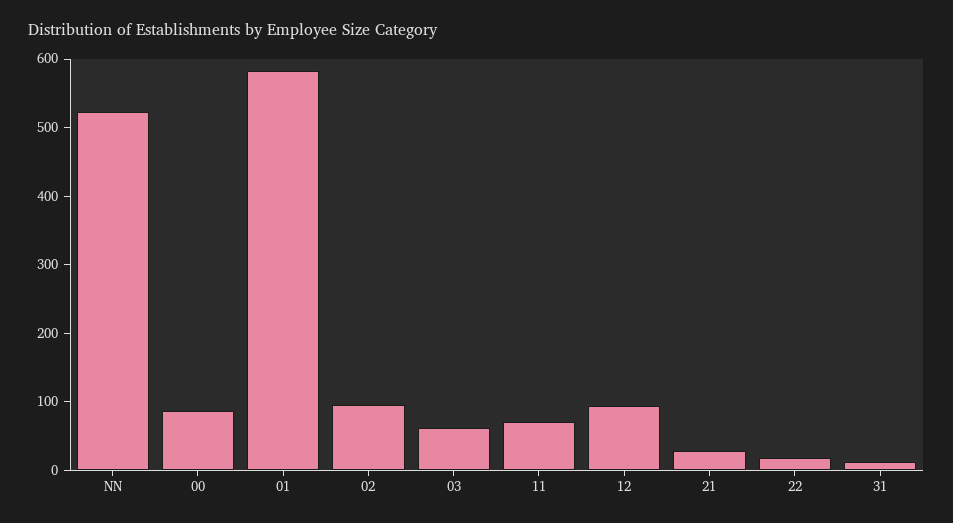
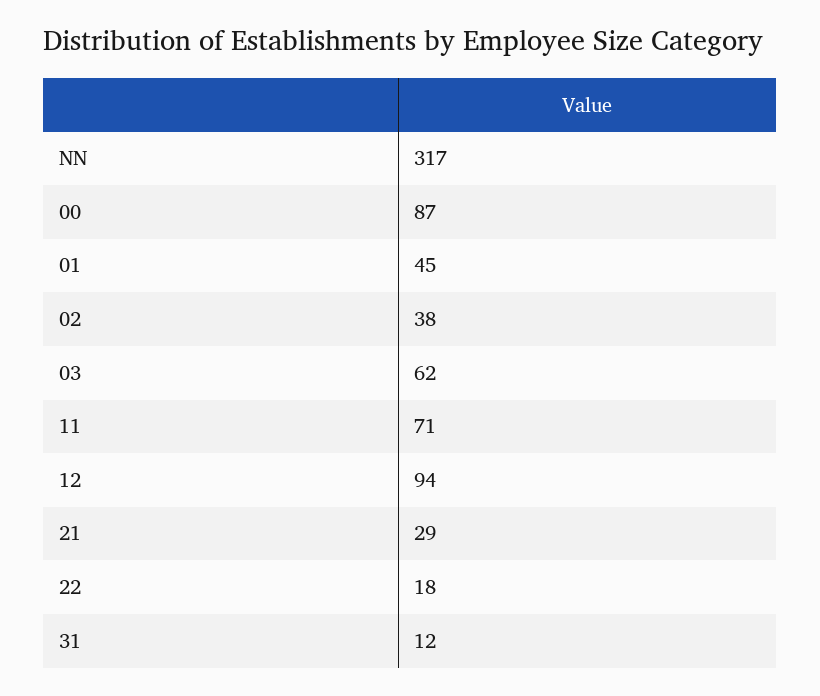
NN: 520 -> 317
01: 580 -> 45
02: 100 -> 38

